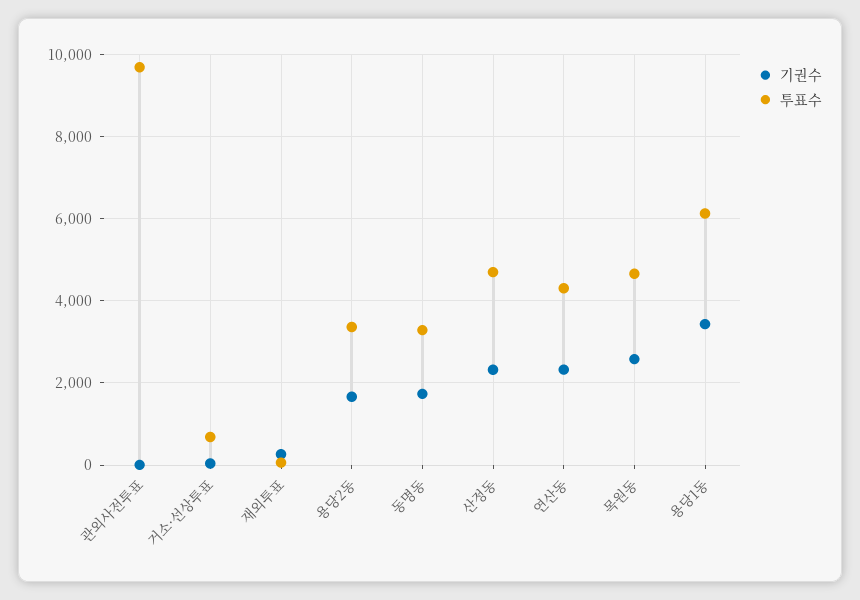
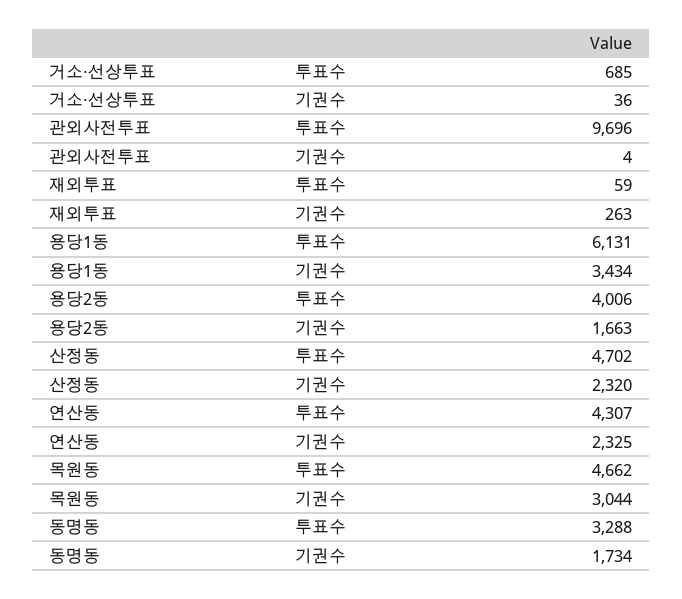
투표수, 용당2동: 3400 -> 4006
기권수, 목원동: 2600 -> 3044

